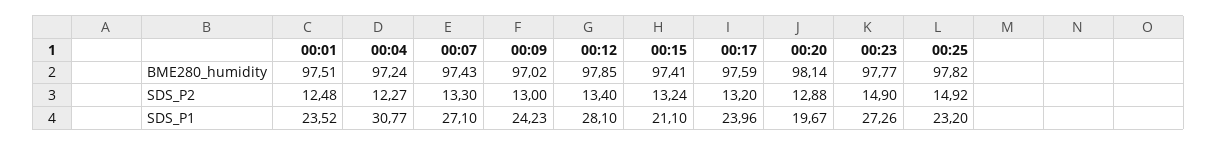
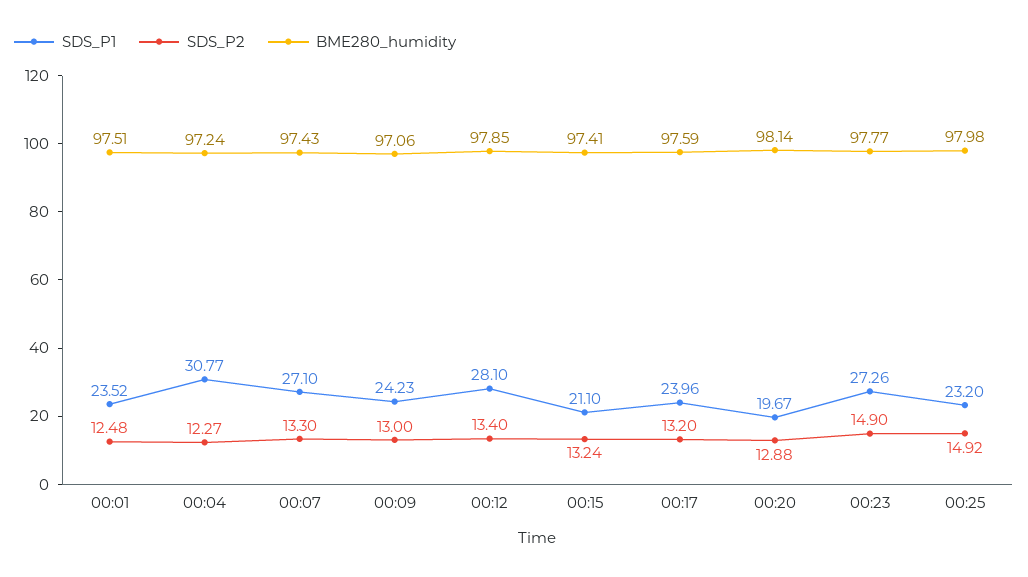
BME280_humidity, 00:09: 97.02 -> 97.06
BME280_humidity, 00:25: 97.82 -> 97.98

